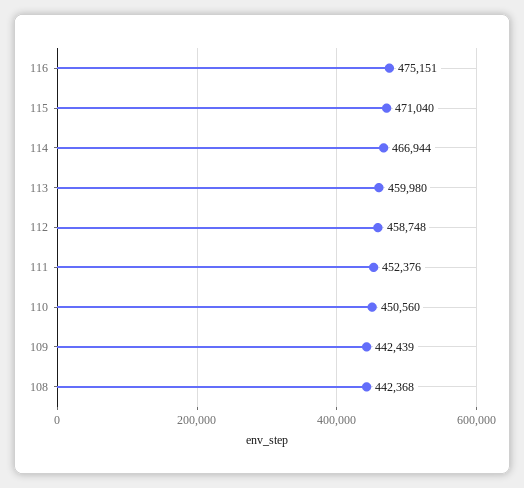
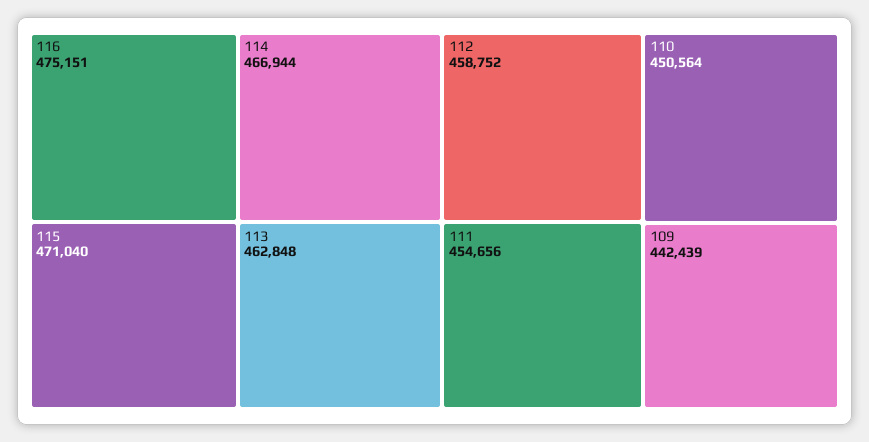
113: 459980 -> 462848
112: 458748 -> 458752
111: 452376 -> 454656
110: 450560 -> 450564
108: 442368 -> none

